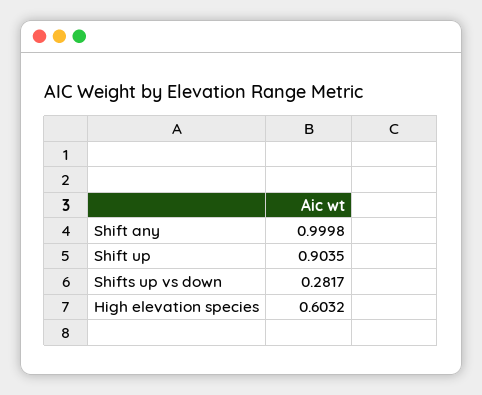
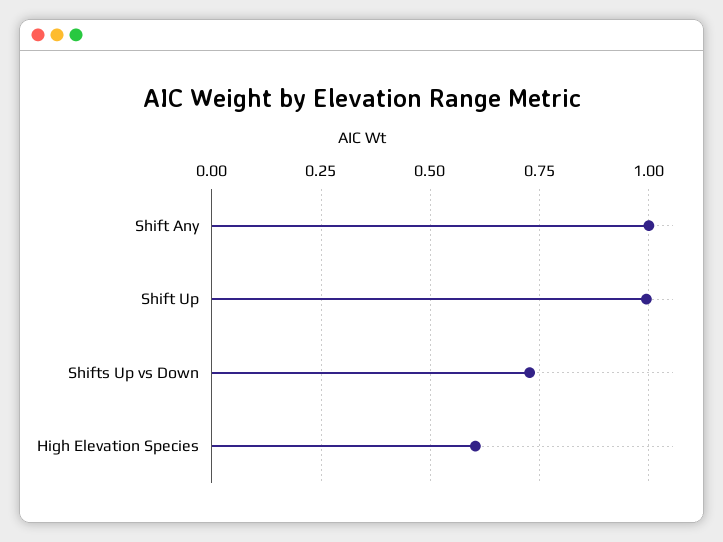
Shift up: 0.9035 -> 1
Shifts up vs down: 0.2817 -> 0.725

